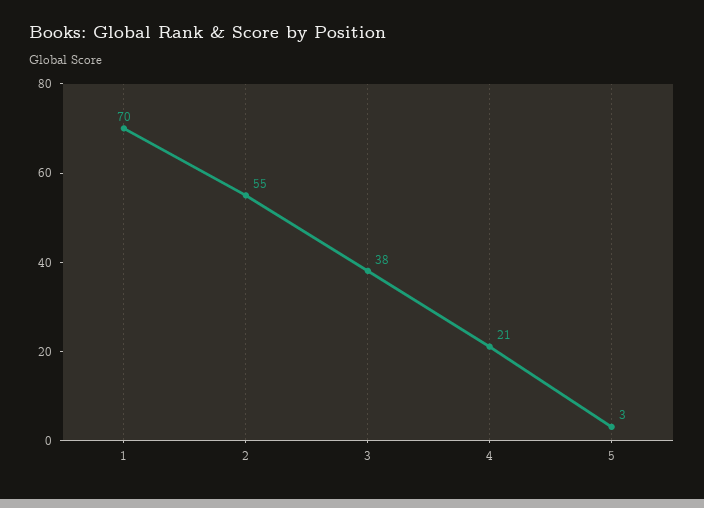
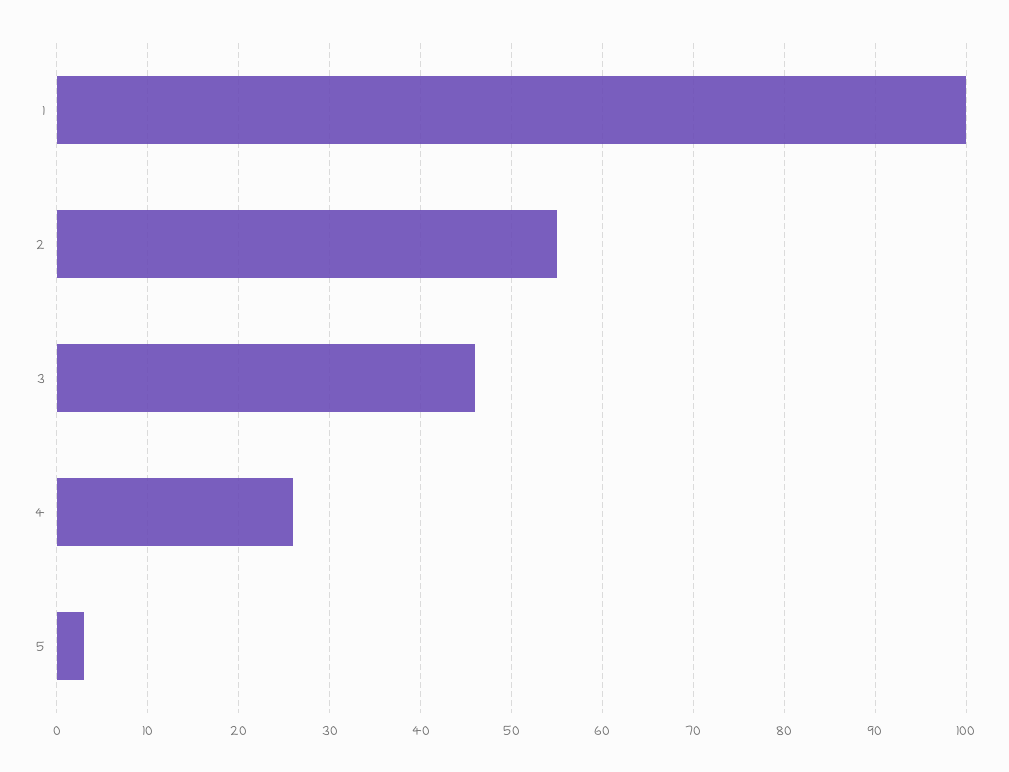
1: 70 -> 100
3: 38 -> 46
4: 21 -> 26

